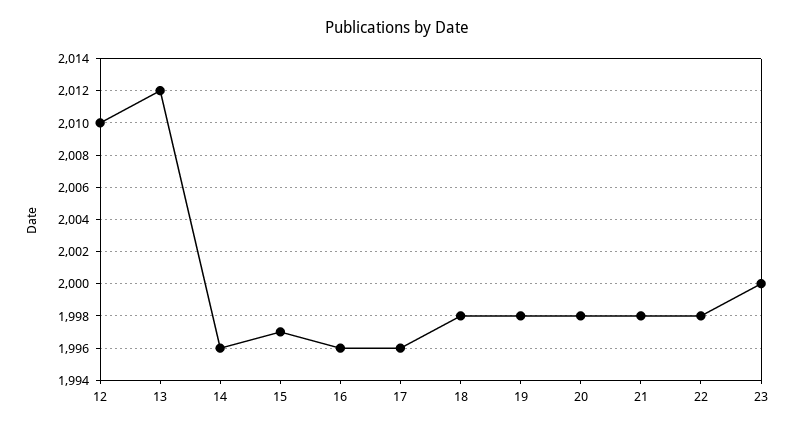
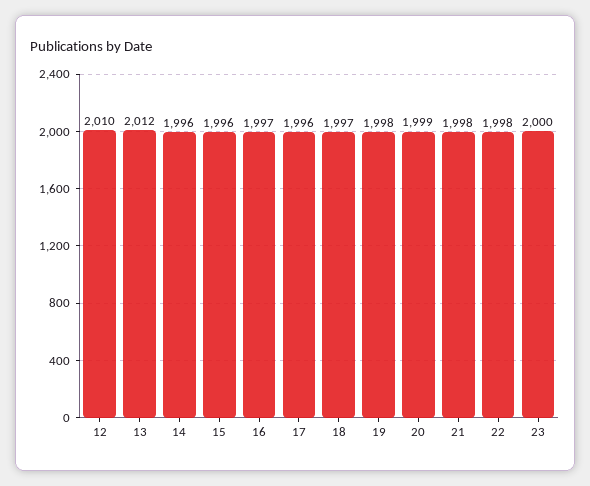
15: 1997 -> 1996
16: 1996 -> 1997
18: 1998 -> 1997
20: 1998 -> 1999

